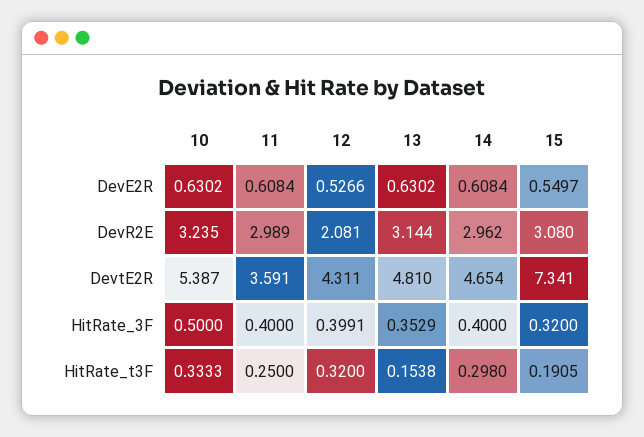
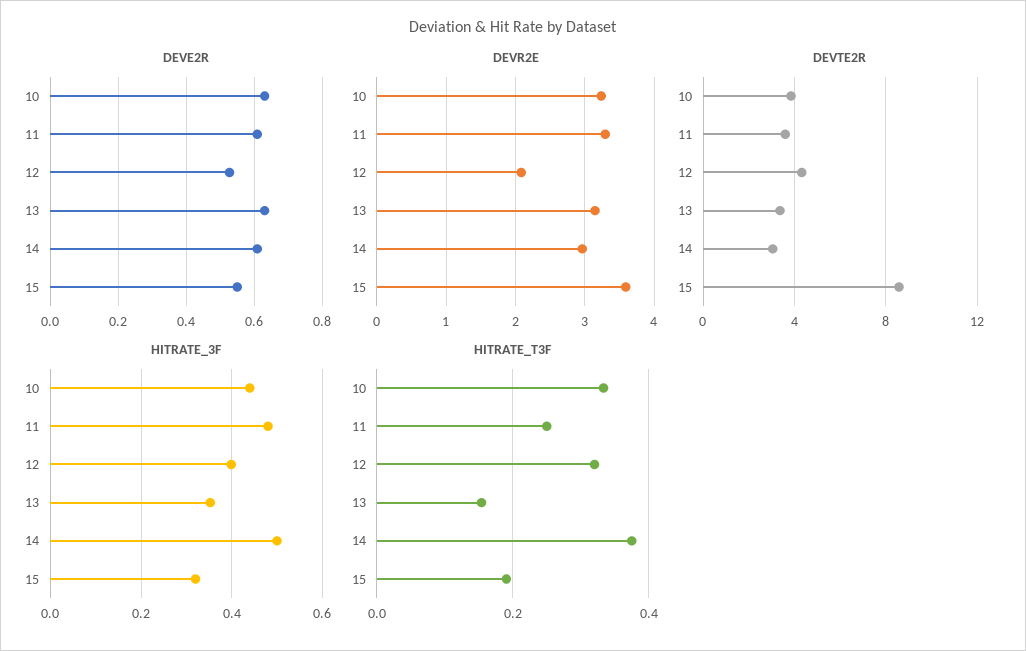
DevR2E, 11: 2.989 -> 3.3
DevR2E, 15: 3.08 -> 3.6
DevtE2R, 10: 5.387 -> 4
DevtE2R, 13: 4.81 -> 3.5
DevtE2R, 14: 4.654 -> 3
DevtE2R, 15: 7.341 -> 8.5
HitRate_3F, 10: 0.5 -> 0.44
HitRate_3F, 11: 0.4 -> 0.48
HitRate_3F, 14: 0.4 -> 0.5
HitRate_t3F, 14: 0.298 -> 0.38

